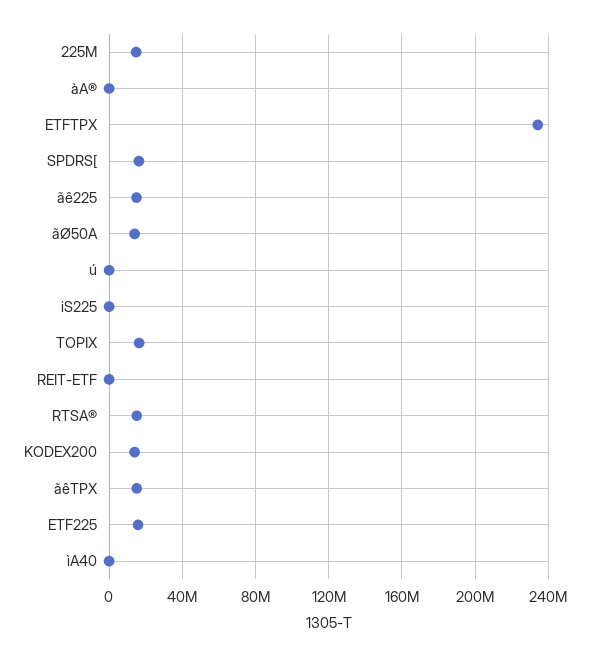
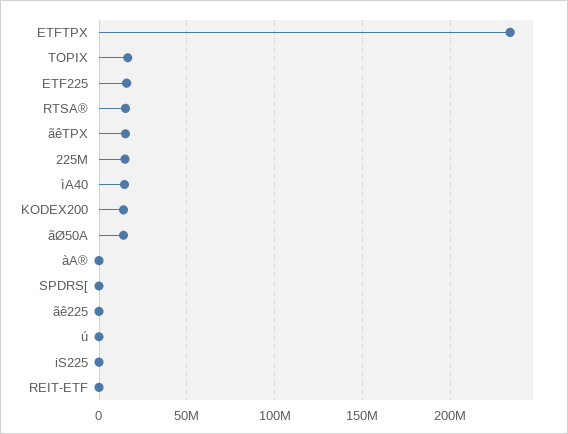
SPDRS[: 15000000 -> 0
ãê225: 15000000 -> 0
ìA40: 0 -> 15000000

